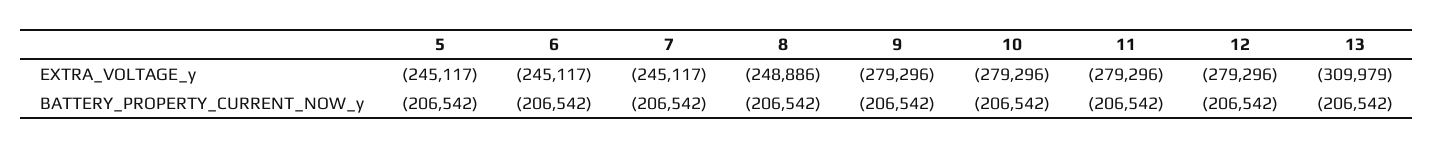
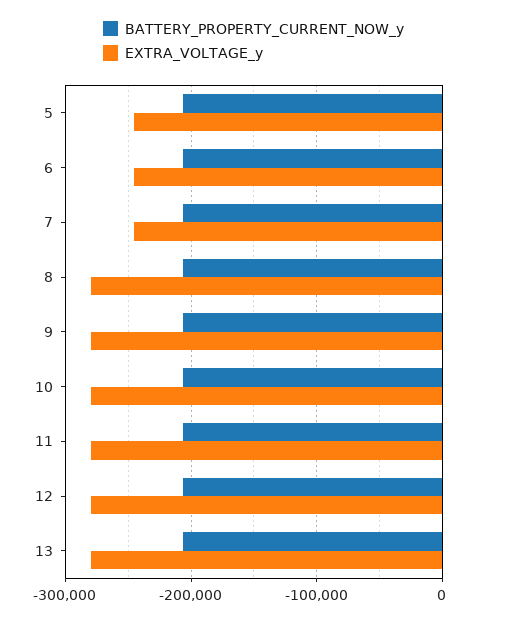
EXTRA_VOLTAGE_y, 8: -248886 -> -280000
EXTRA_VOLTAGE_y, 13: -309979 -> -280000

